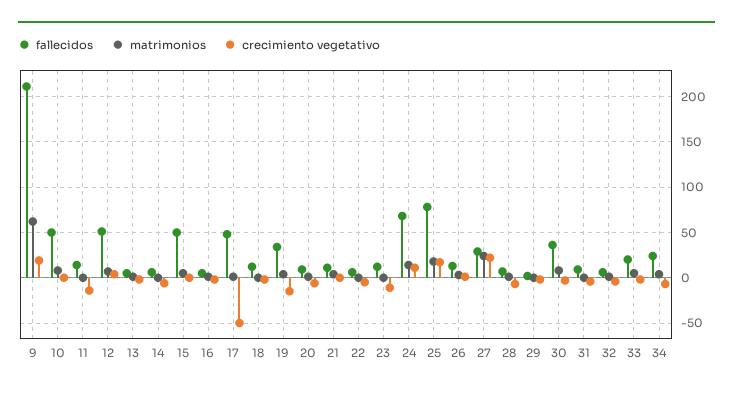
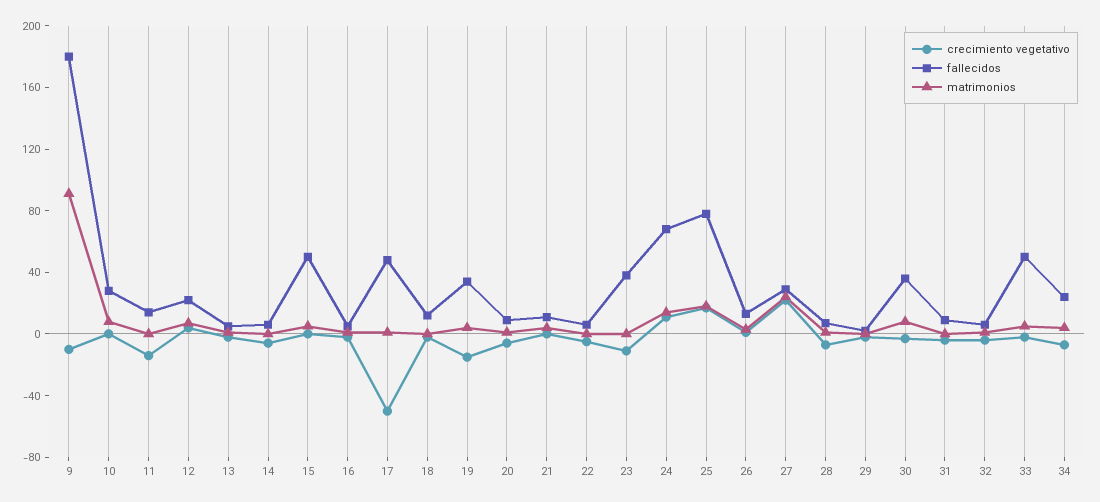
fallecidos, 9: 210 -> 180
matrimonios, 9: 60 -> 90
crecimiento vegetativo, 9: 20 -> -10
fallecidos, 10: 50 -> 30
fallecidos, 12: 50 -> 20
fallecidos, 23: 10 -> 40
fallecidos, 33: 20 -> 50

